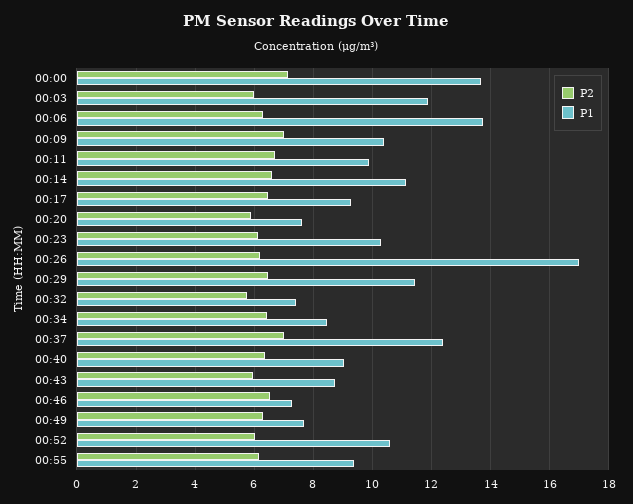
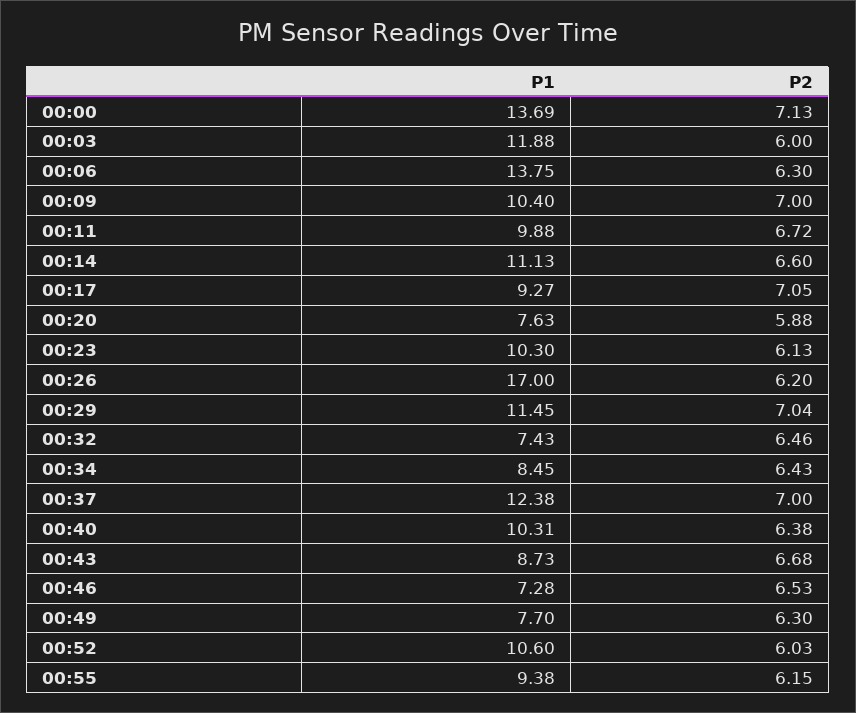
P2, 00:17: 6.5 -> 7.05
P2, 00:29: 6.5 -> 7.04
P2, 00:32: 5.75 -> 6.46
P1, 00:40: 9 -> 10.31
P2, 00:43: 6 -> 6.68

